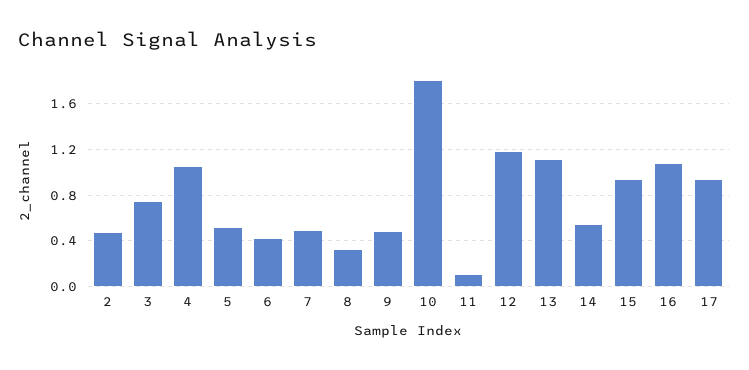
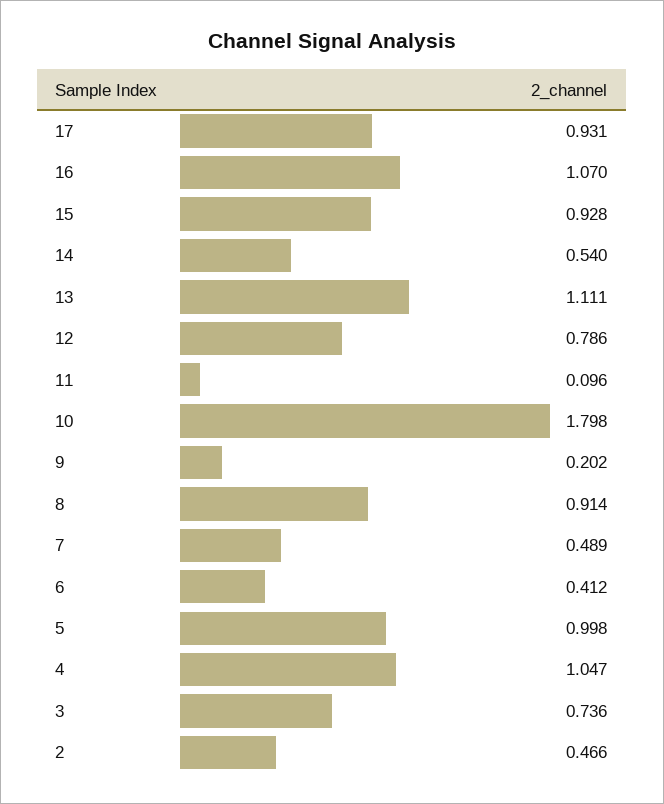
5: 0.5 -> 0.998
8: 0.3 -> 0.914
9: 0.5 -> 0.202
12: 1.2 -> 0.786

